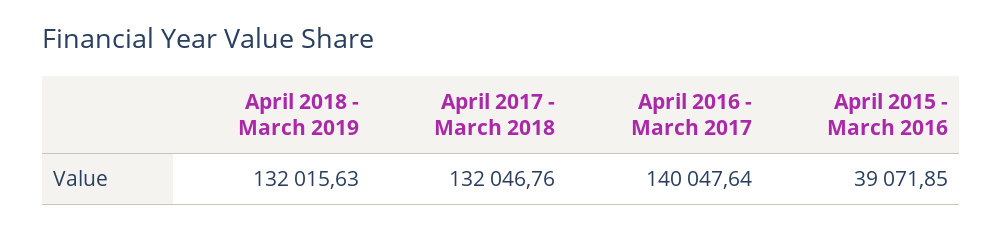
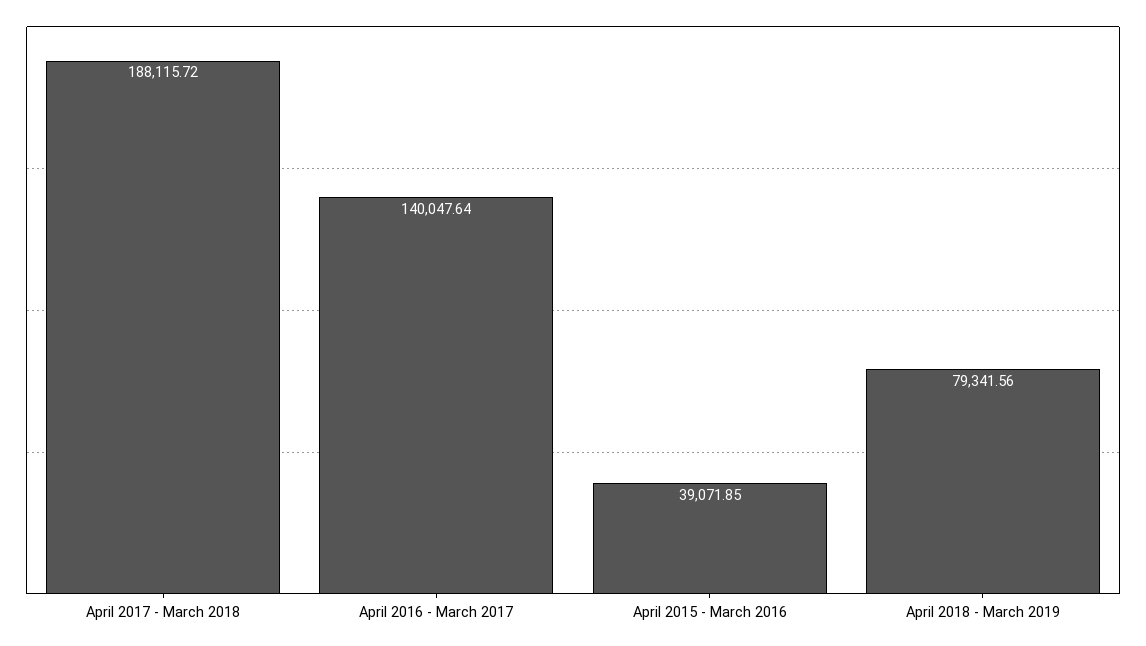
April 2018 - March 2019: 132015.63 -> 79341.56
April 2017 - March 2018: 132046.76 -> 188115.72

